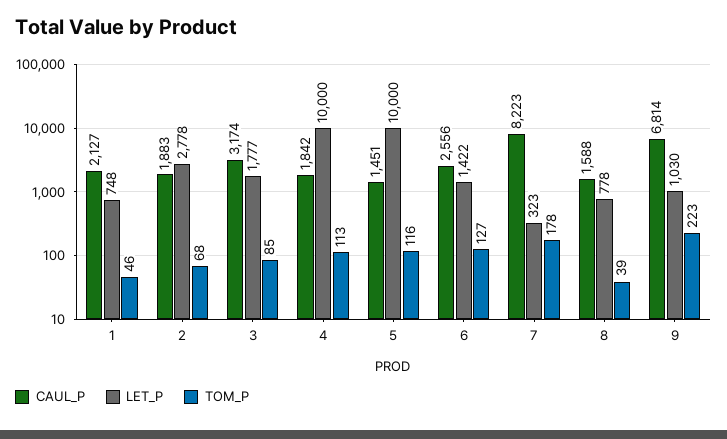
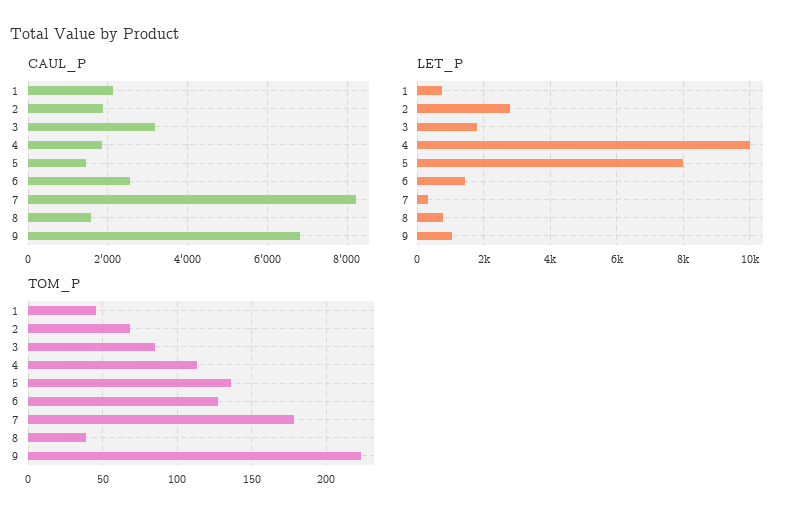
LET_P, 5: 10000 -> 8000
TOM_P, 5: 116 -> 135

